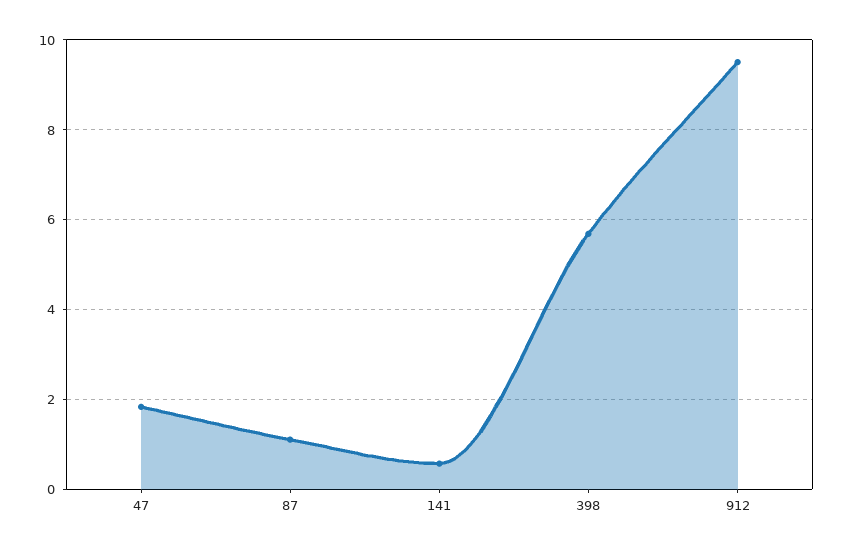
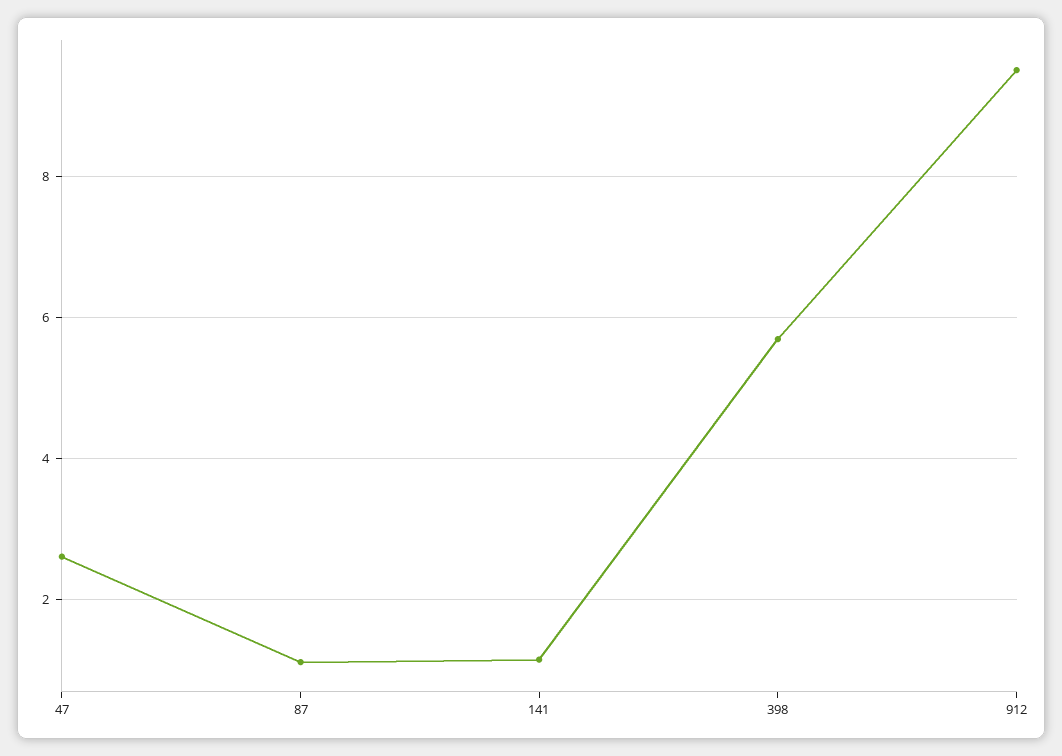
47: 1.8 -> 2.6
141: 0.6 -> 1.2

